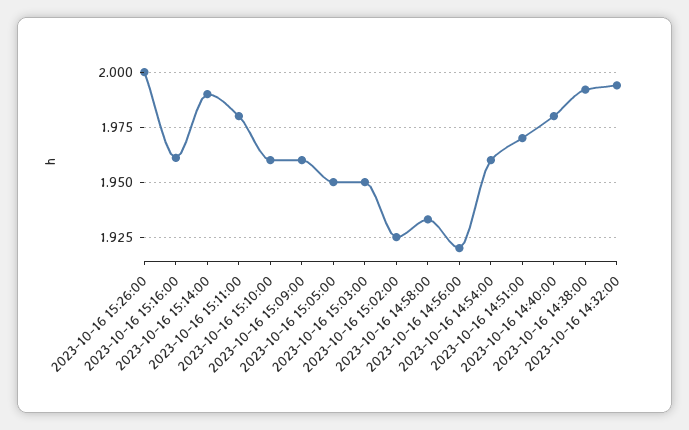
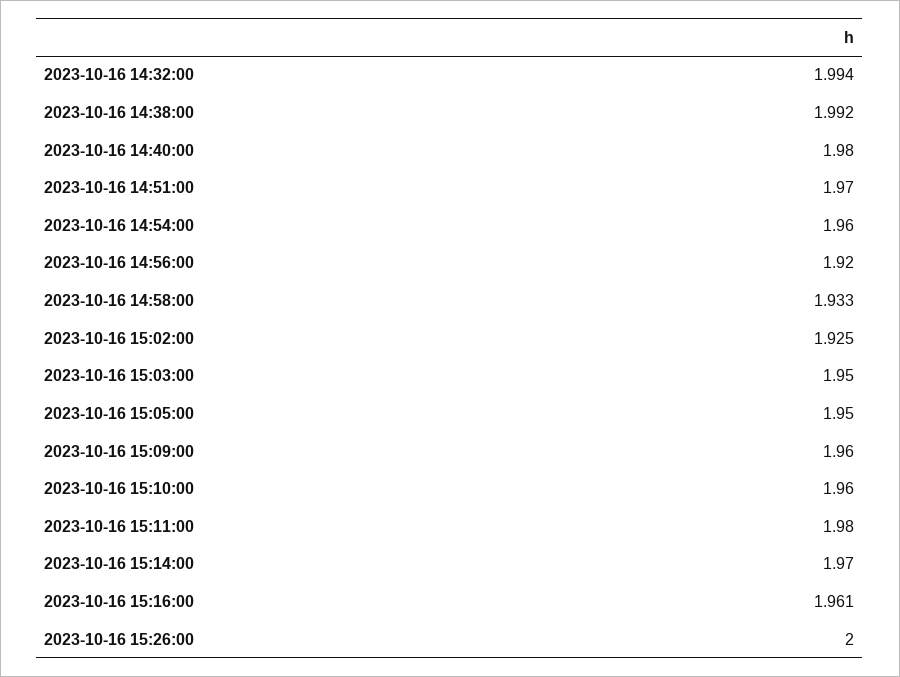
2023-10-16 15:14:00: 1.99 -> 1.97

